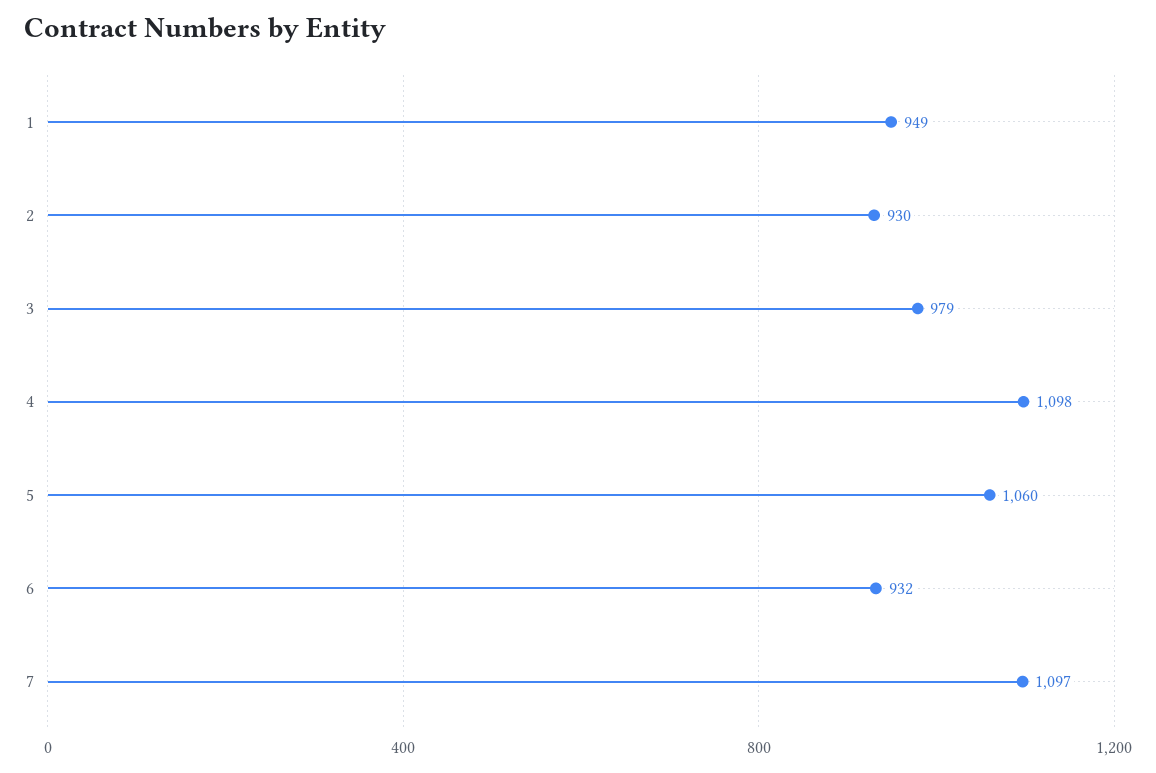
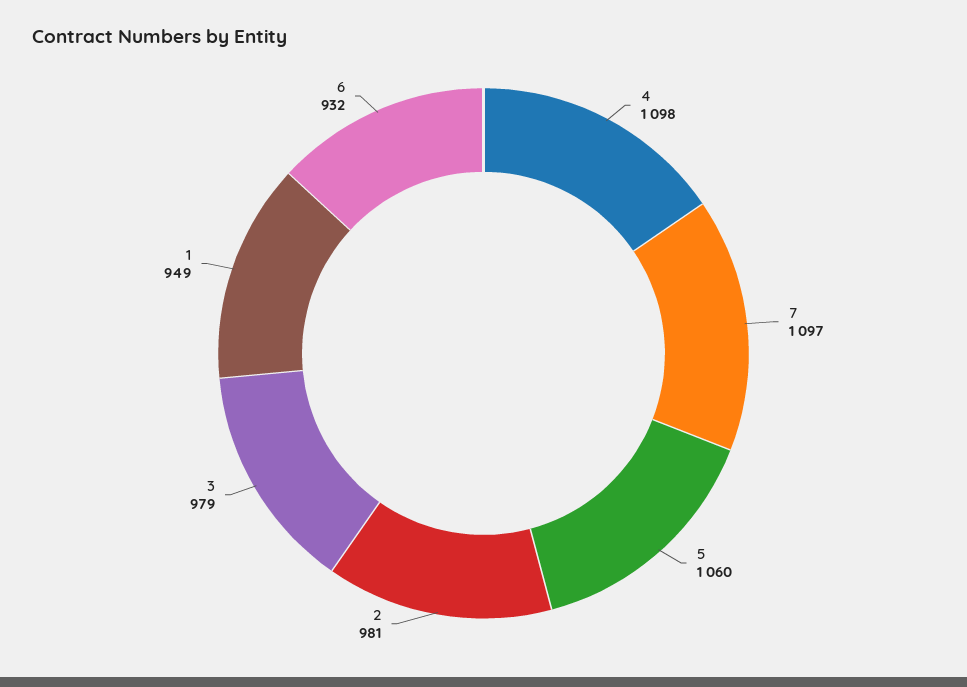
2: 930 -> 981

